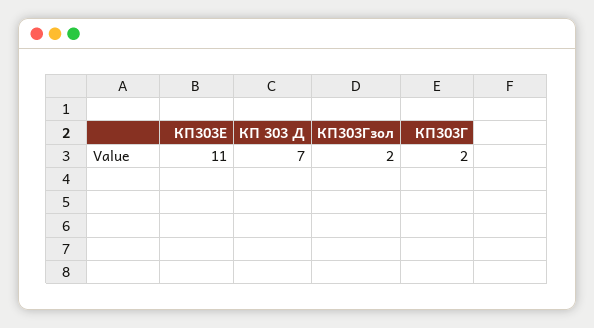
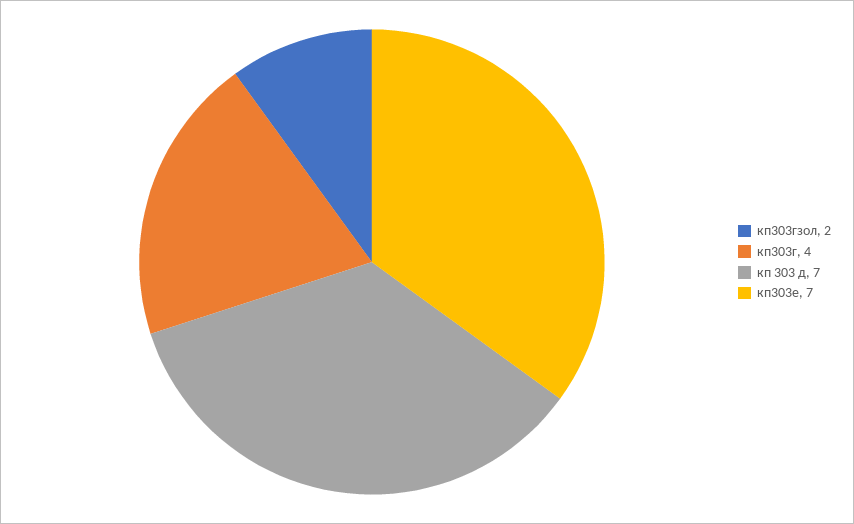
КП303Е: 11 -> 7
КП303Г: 2 -> 4

